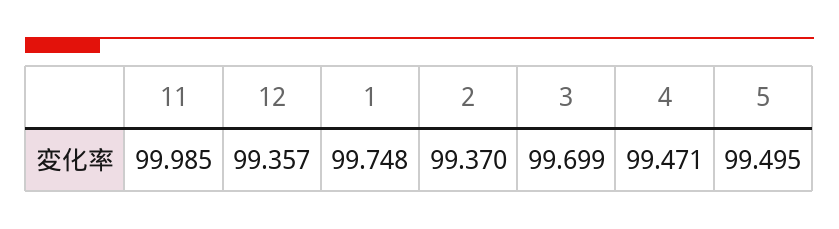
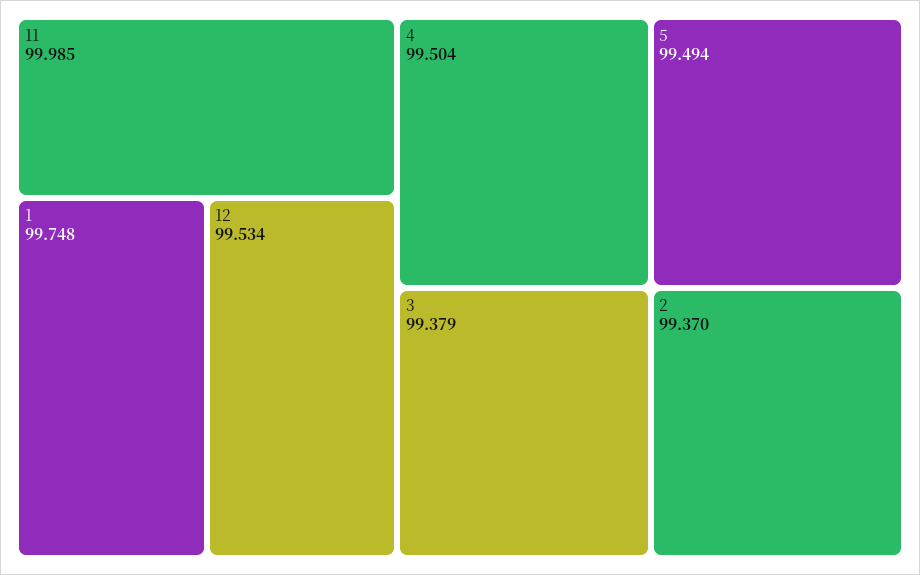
12: 99.357 -> 99.534
3: 99.699 -> 99.379
4: 99.471 -> 99.504
5: 99.495 -> 99.494

